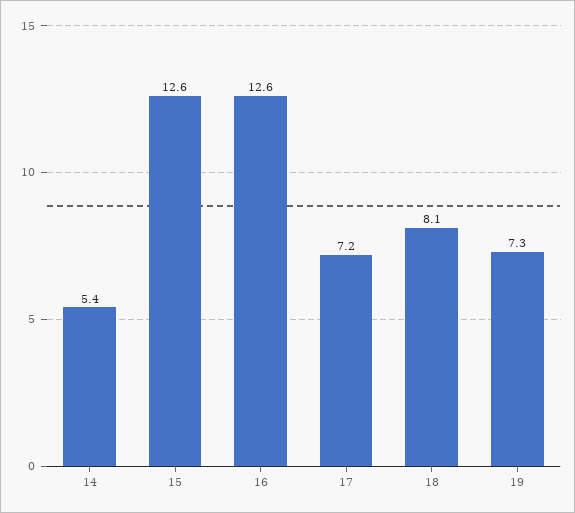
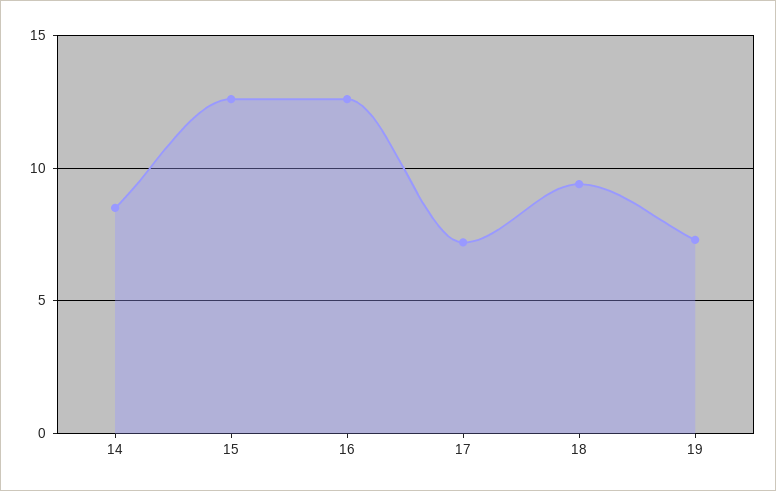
14: 5.4 -> 8.5
18: 8.1 -> 9.5

